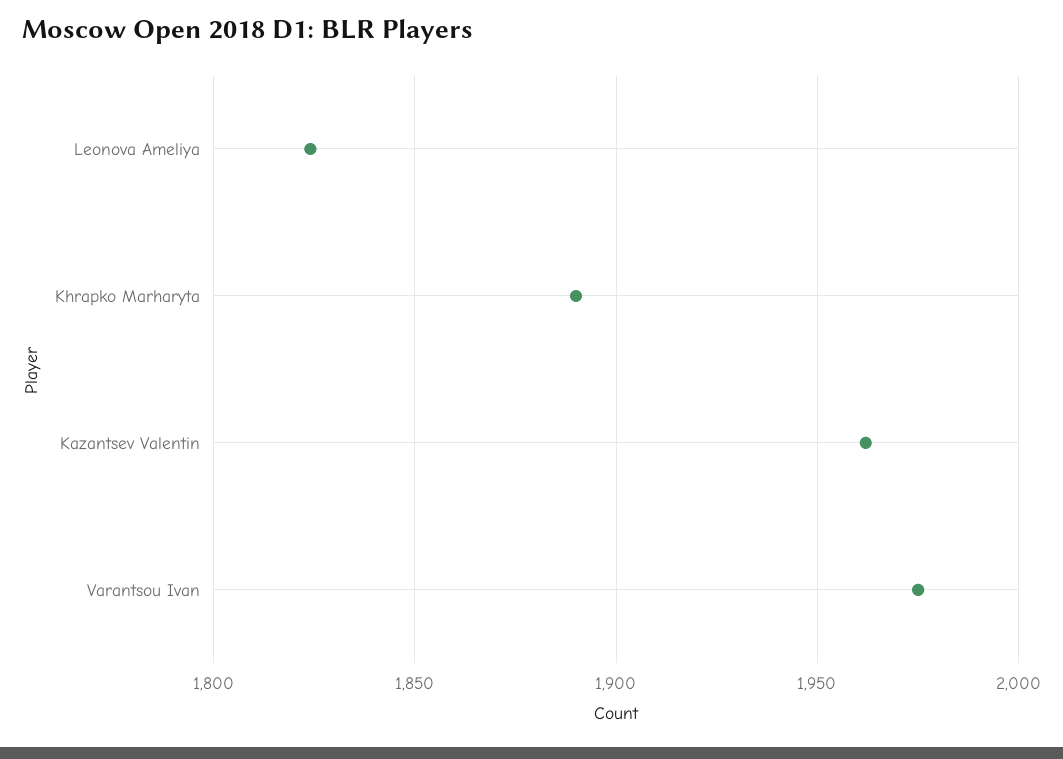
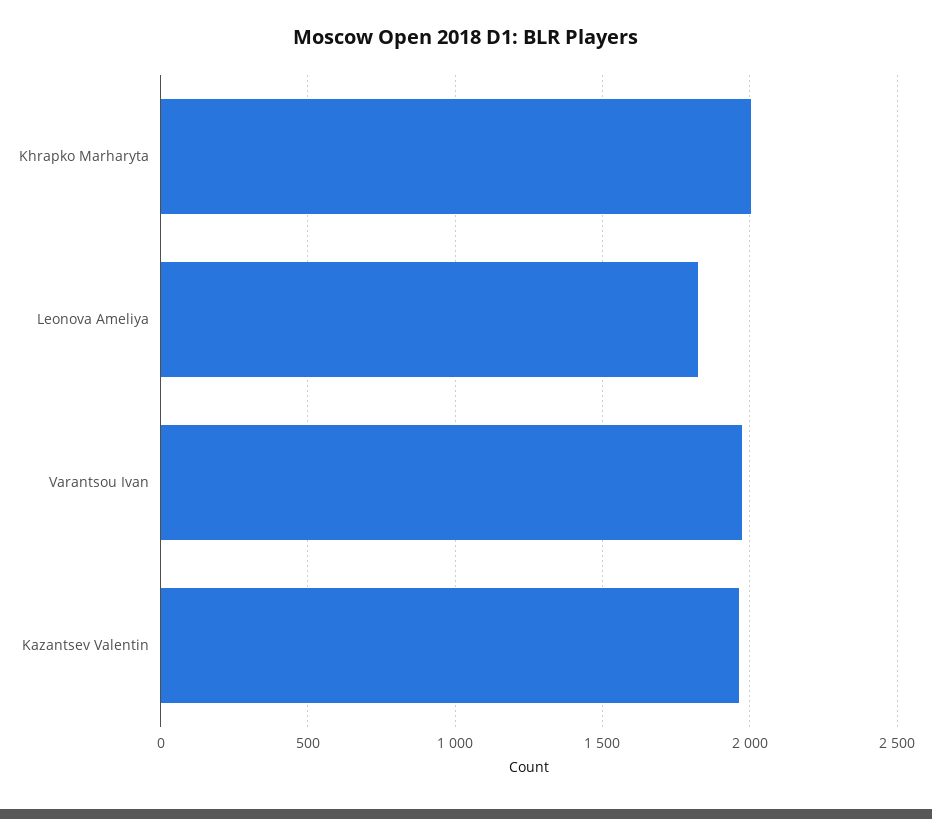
Khrapko Marharyta: 1890 -> 2000

